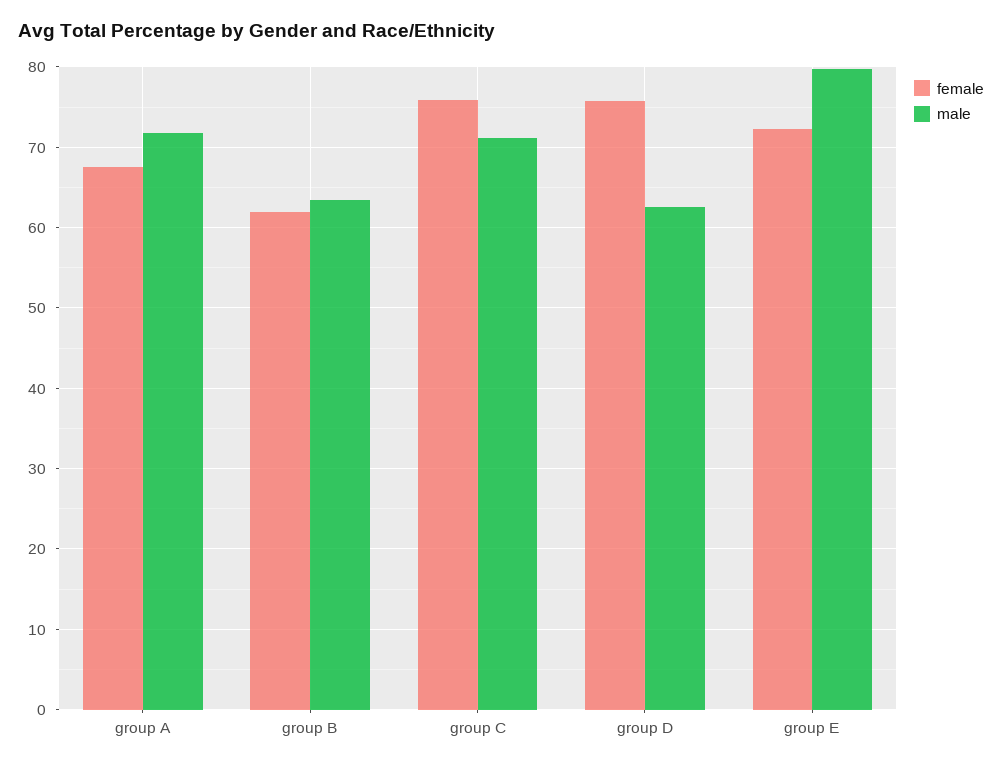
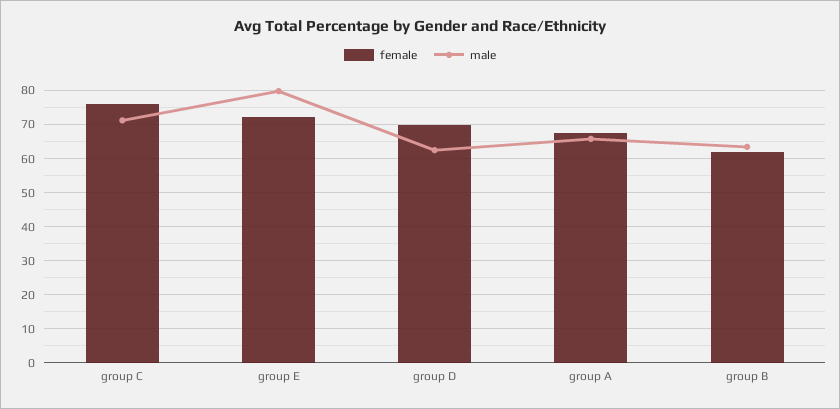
male, group A: 72 -> 66
female, group D: 76 -> 70

